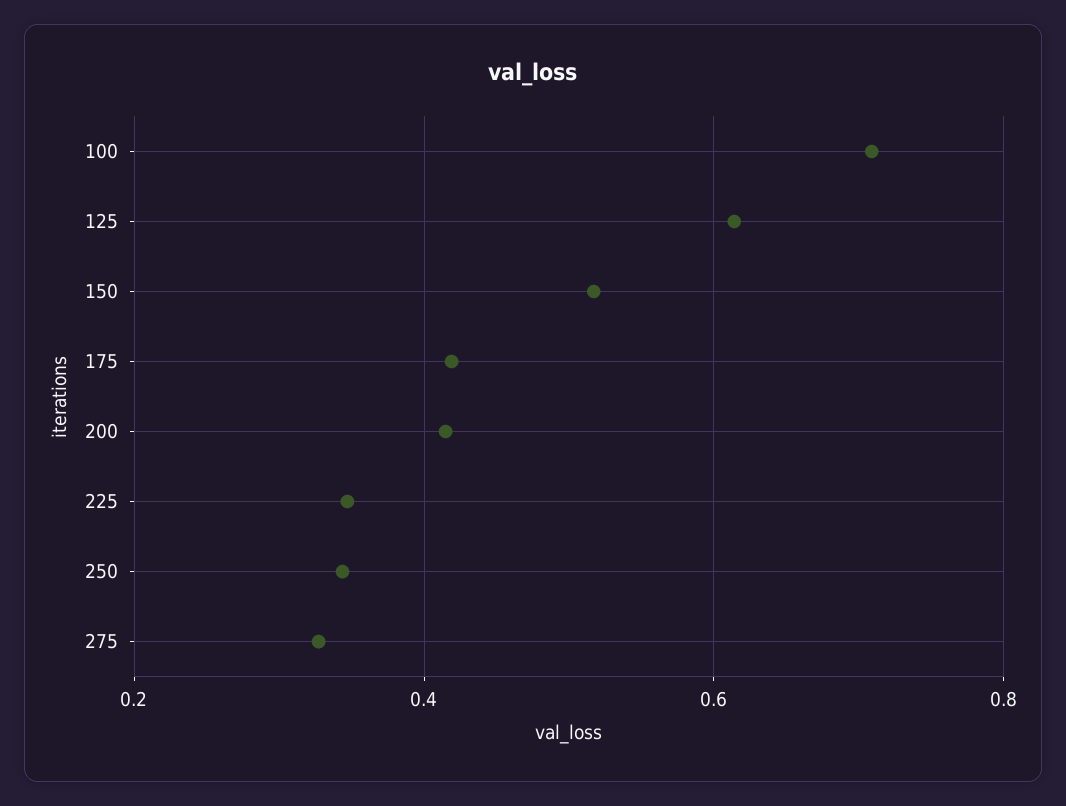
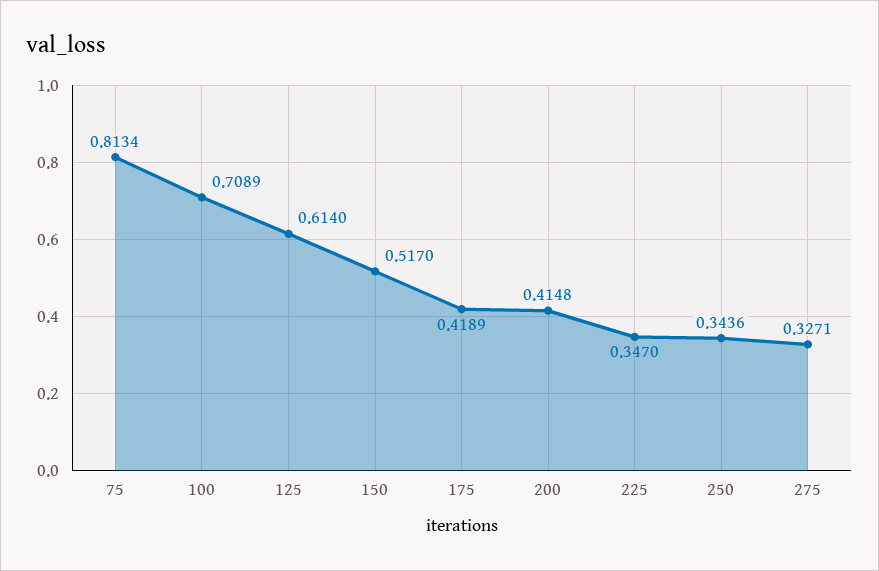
75: none -> 0.8134

